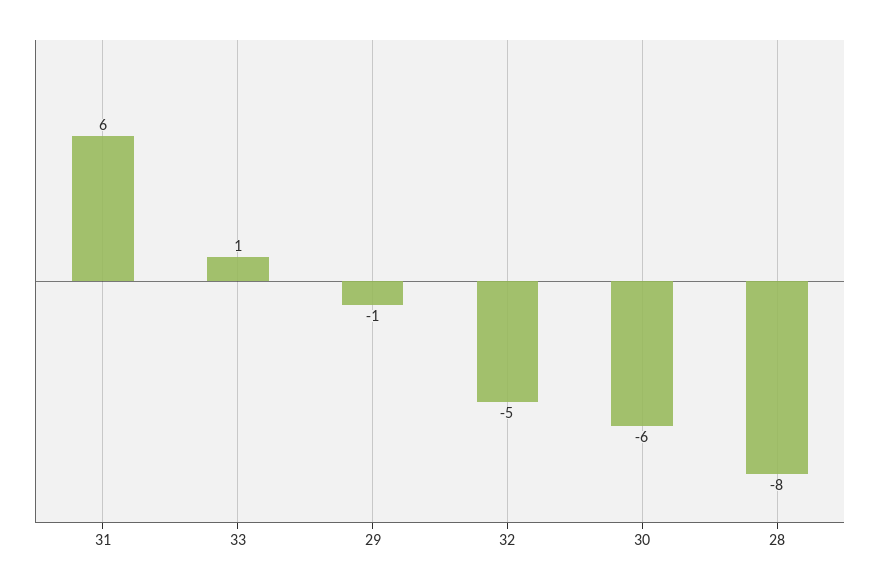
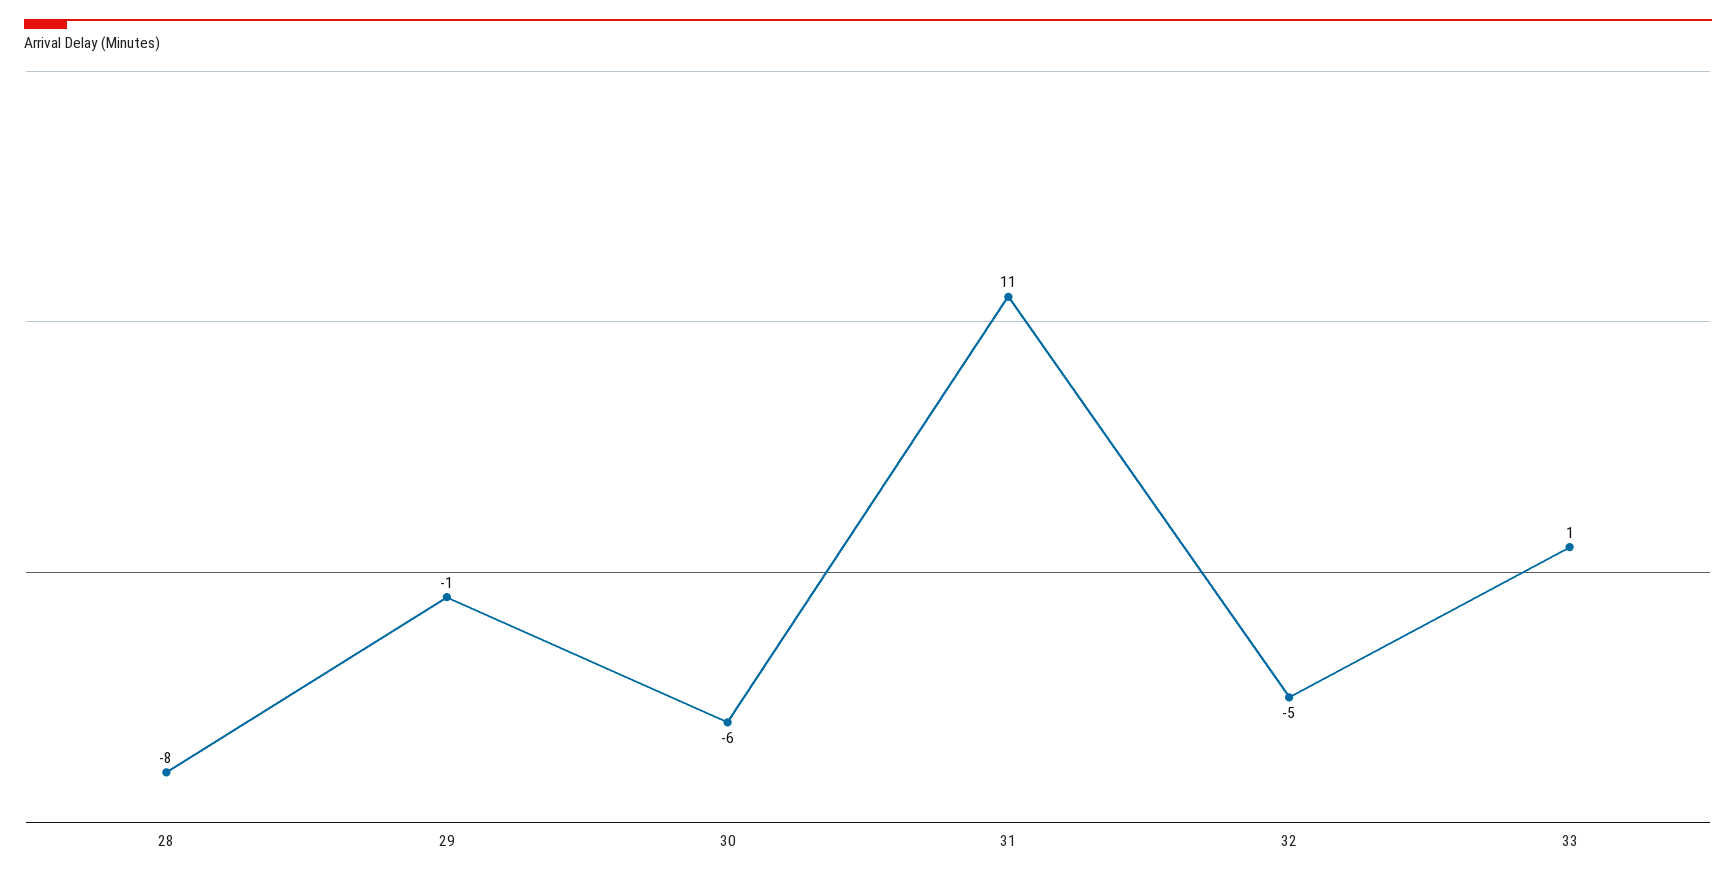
31: 6 -> 11

